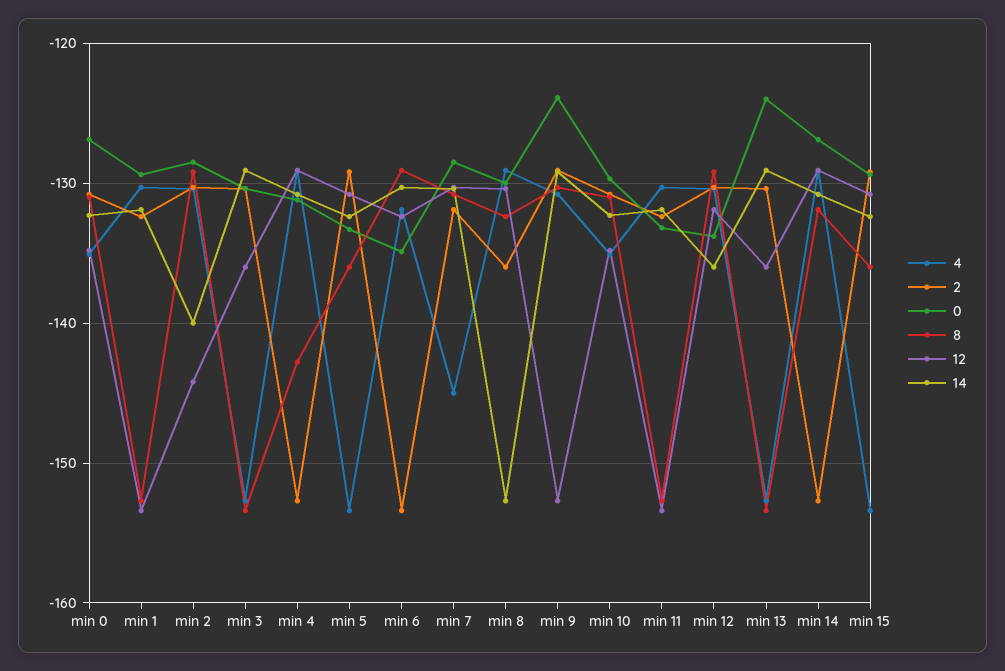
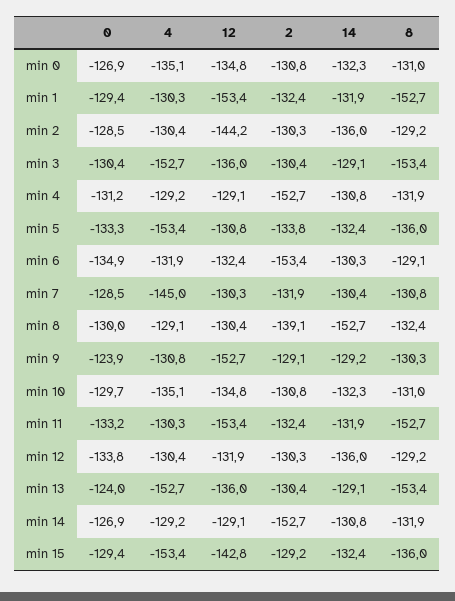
14, min 2: -140 -> -136
8, min 4: -143 -> -131.9
2, min 5: -129 -> -133.8
2, min 8: -136 -> -139.1
12, min 15: -131 -> -142.8

